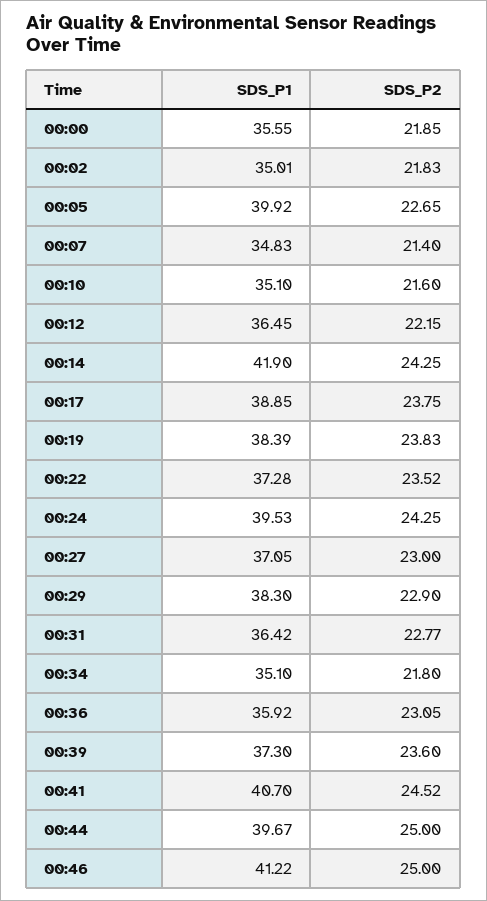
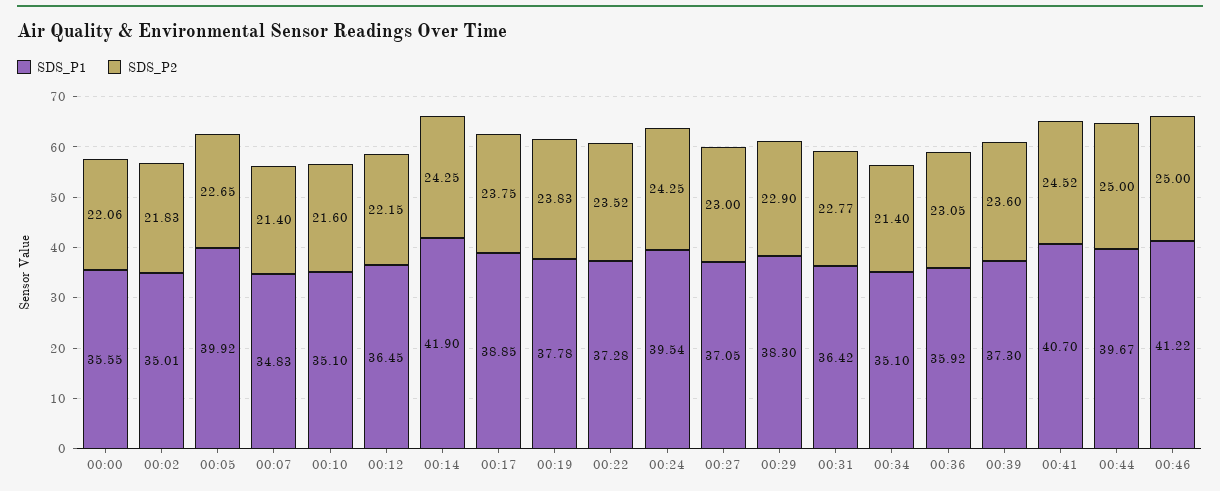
SDS_P2, 00:00: 21.85 -> 22.06
SDS_P1, 00:19: 38.39 -> 37.78
SDS_P1, 00:24: 39.53 -> 39.54
SDS_P2, 00:34: 21.8 -> 21.4

